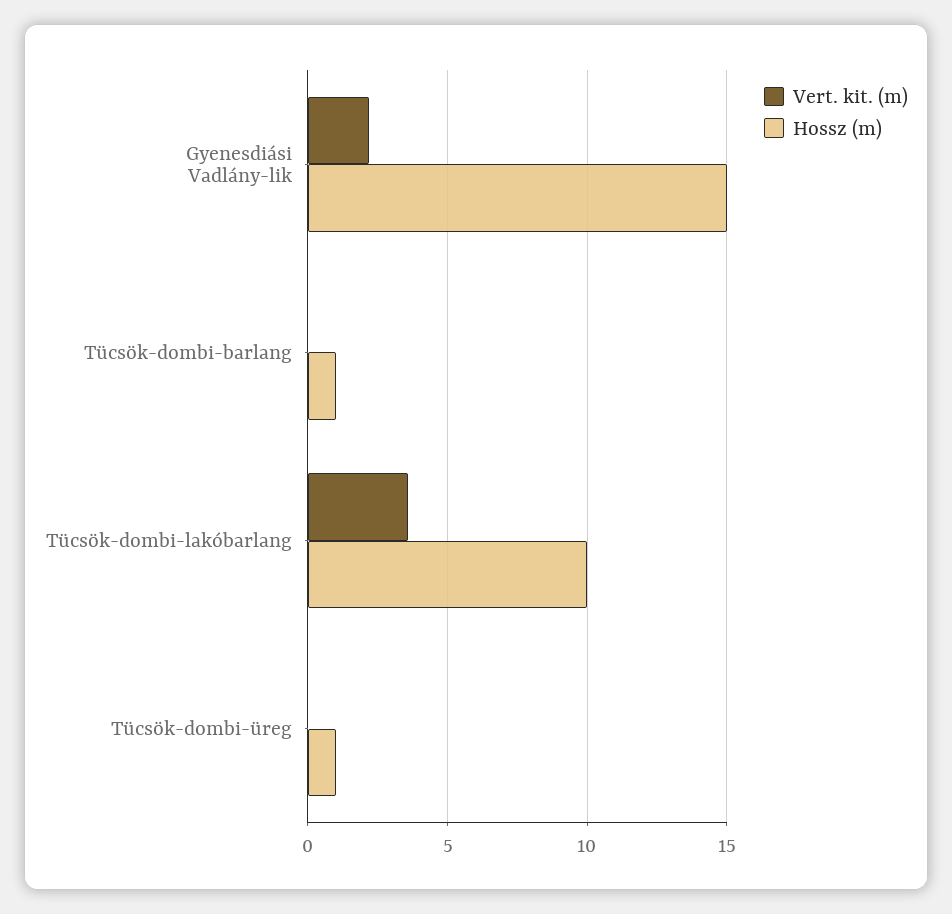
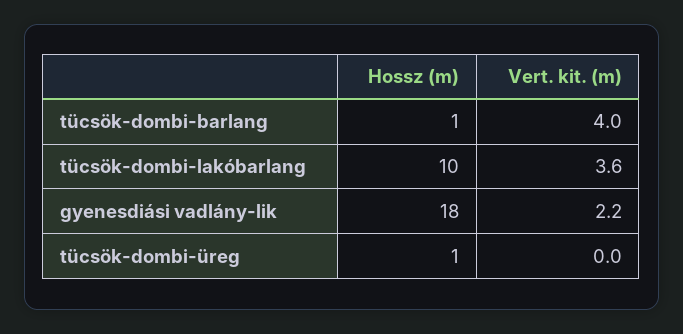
Hossz (m), Gyenesdiási Vadlány-lik: 15 -> 18
Vert. kit. (m), Tücsök-dombi-barlang: 0 -> 4

